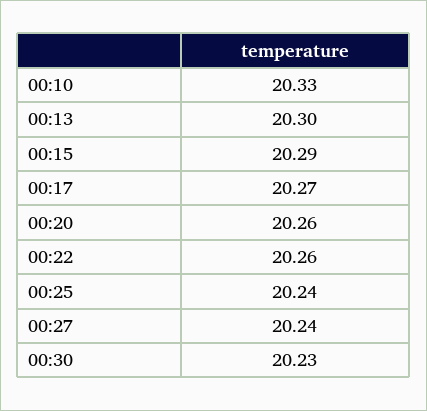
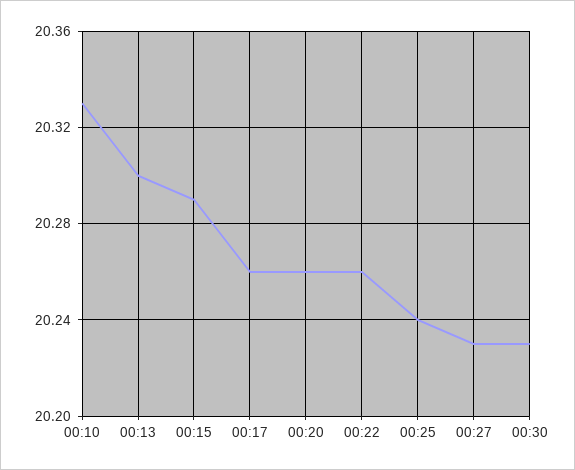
00:17: 20.27 -> 20.26
00:27: 20.24 -> 20.23

